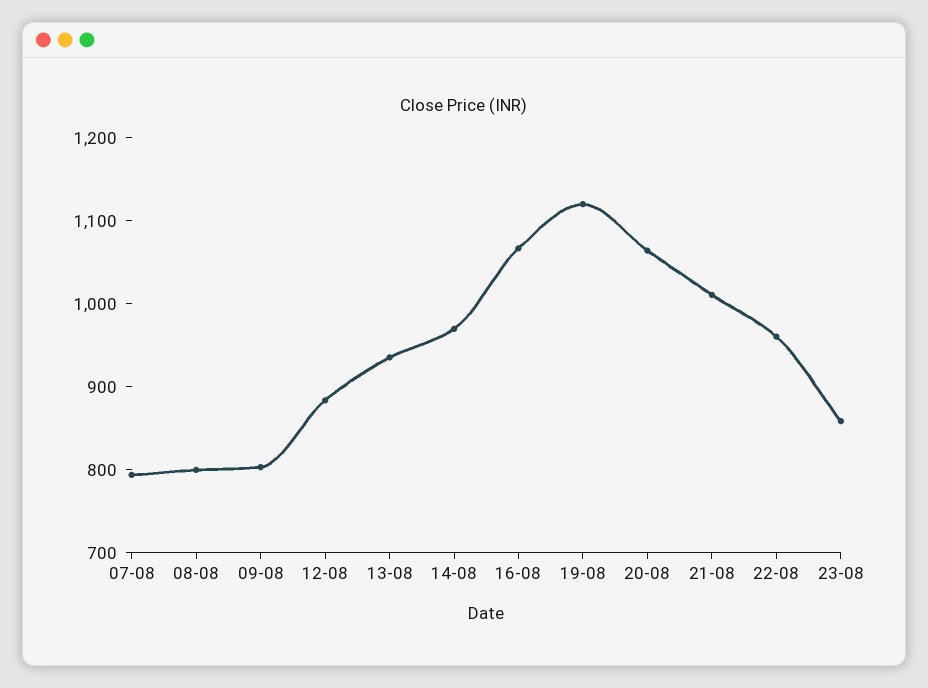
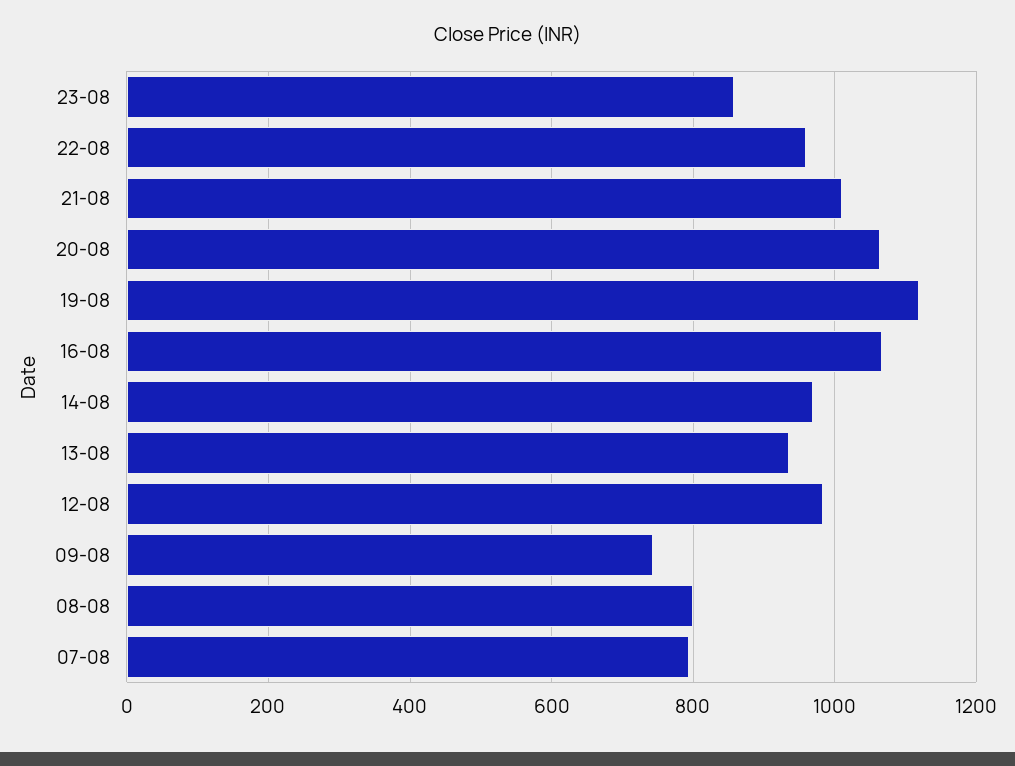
09-08: 800 -> 740
12-08: 880 -> 980

